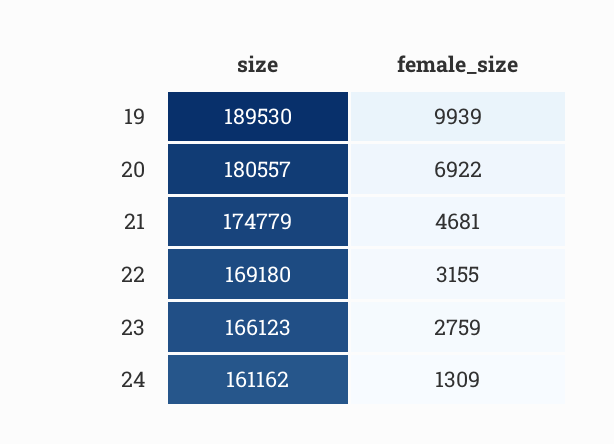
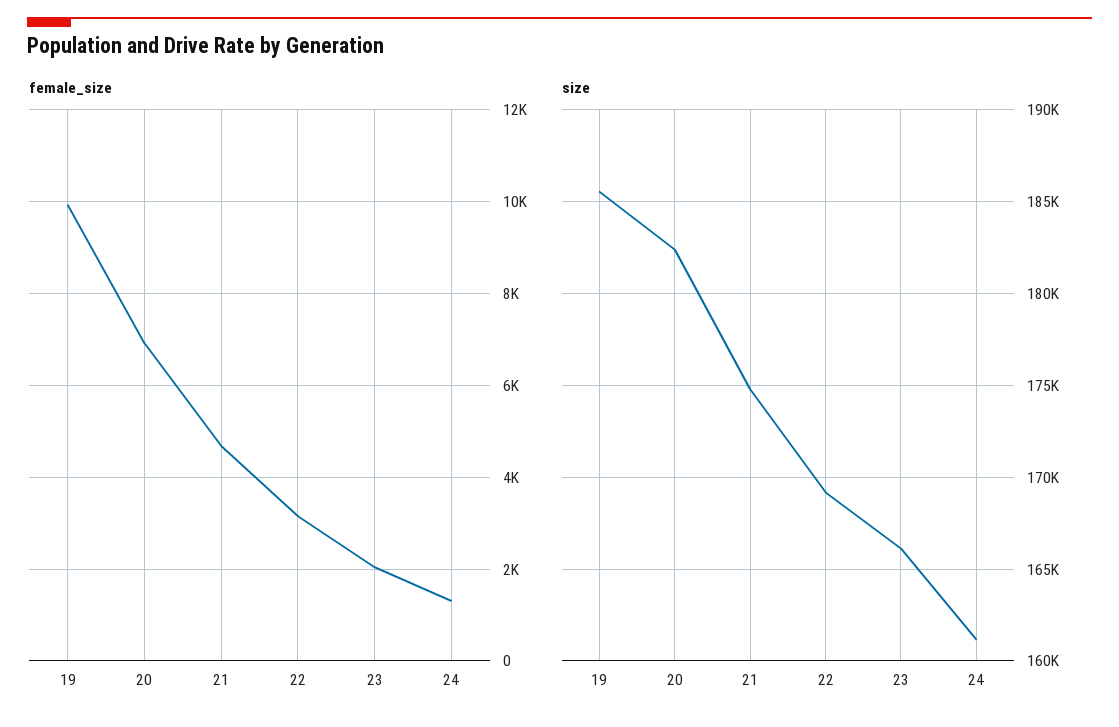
size, 19: 189530 -> 185500
size, 20: 180557 -> 182500
female_size, 23: 2759 -> 2000

